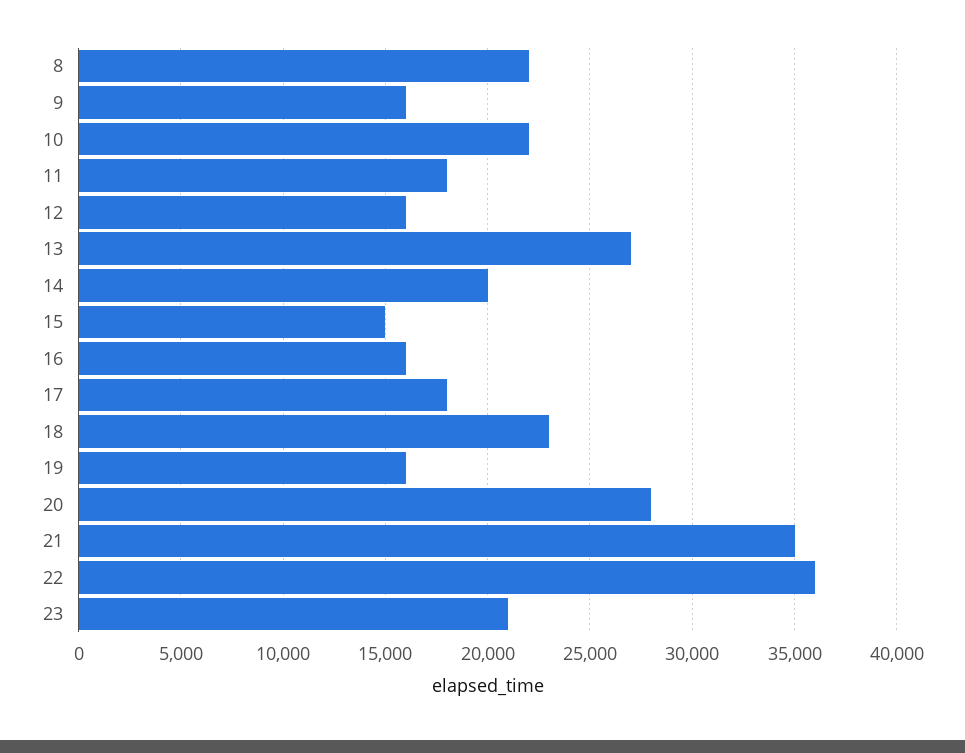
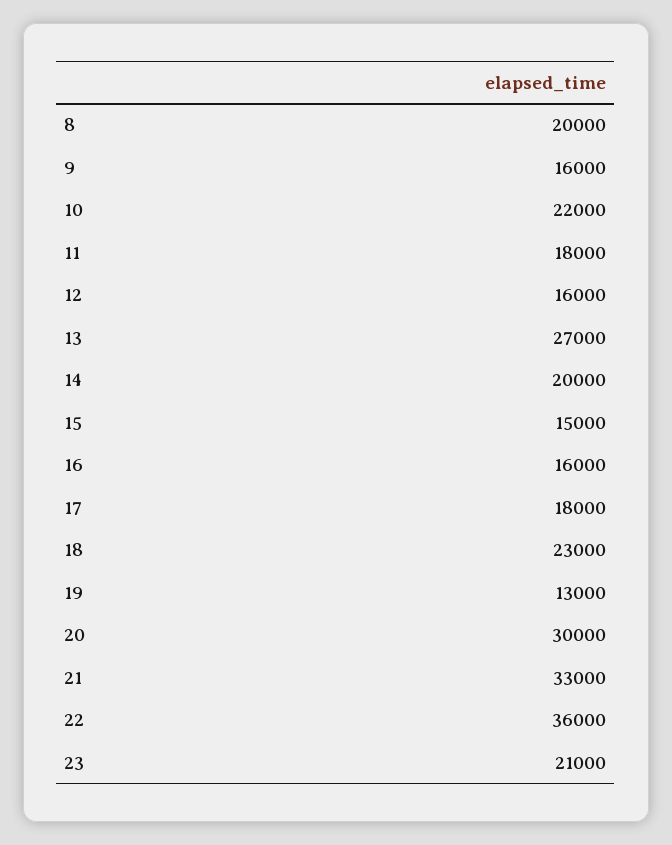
8: 22000 -> 20000
19: 16000 -> 13000
20: 28000 -> 30000
21: 35000 -> 33000

